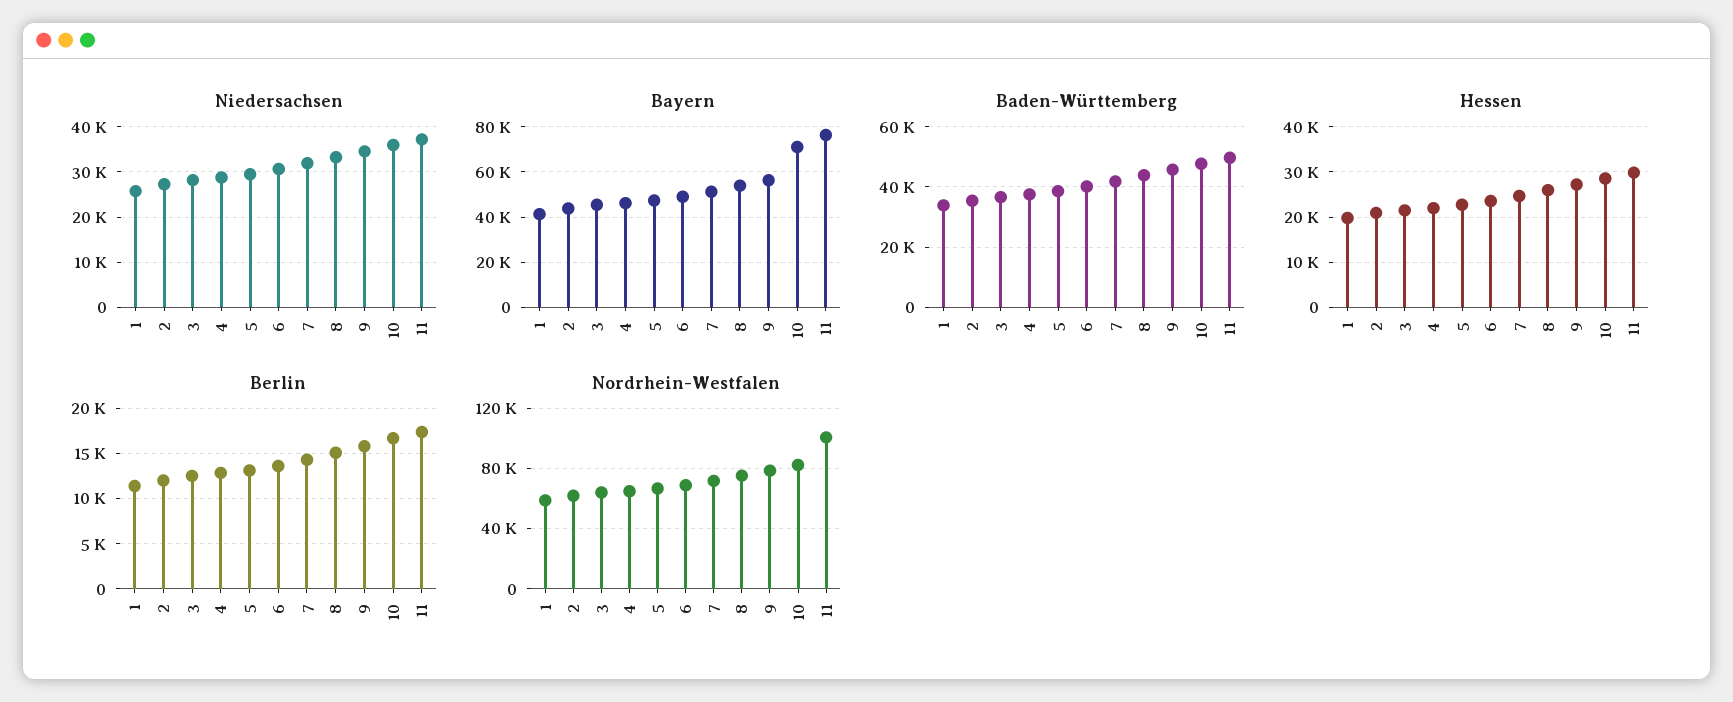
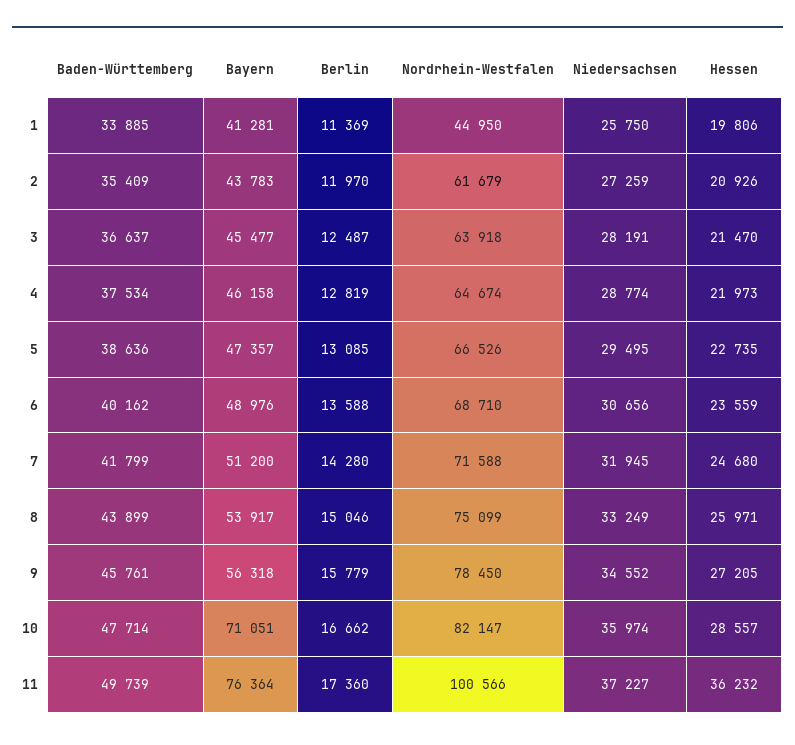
Hessen, 11: 30000 -> 36232
Nordrhein-Westfalen, 1: 60000 -> 44950

